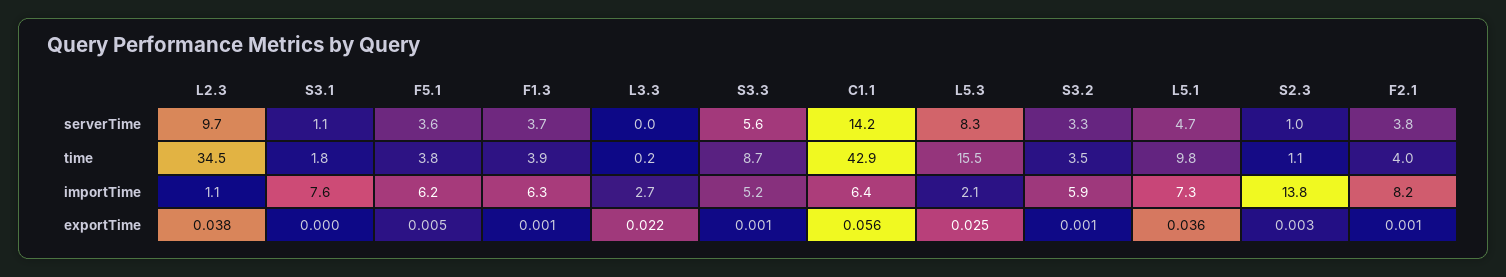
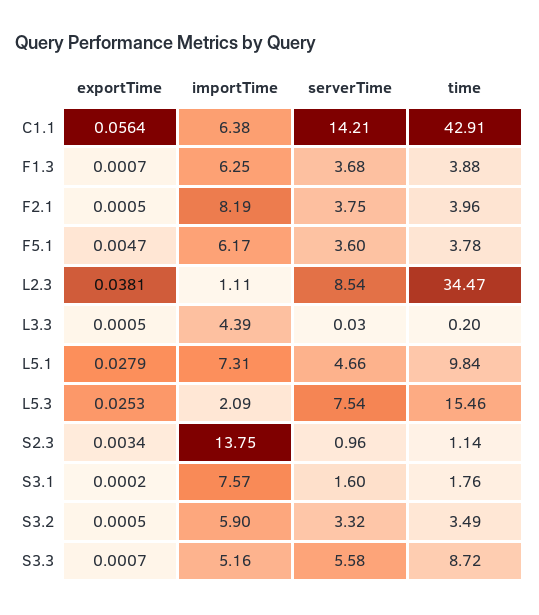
L2.3, serverTime: 9.7 -> 8.54
S3.1, serverTime: 1.1 -> 1.6
L5.3, serverTime: 8.3 -> 7.54
L3.3, importTime: 2.7 -> 4.39
L3.3, exportTime: 0.022 -> 0.0005
L5.1, exportTime: 0.036 -> 0.0279

